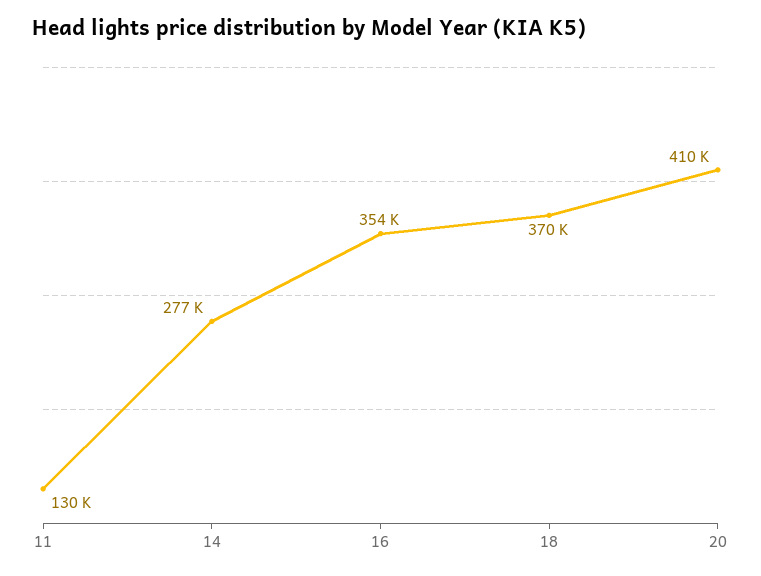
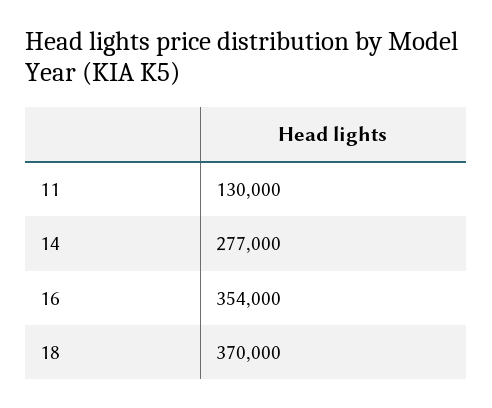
20: 410000 -> none

